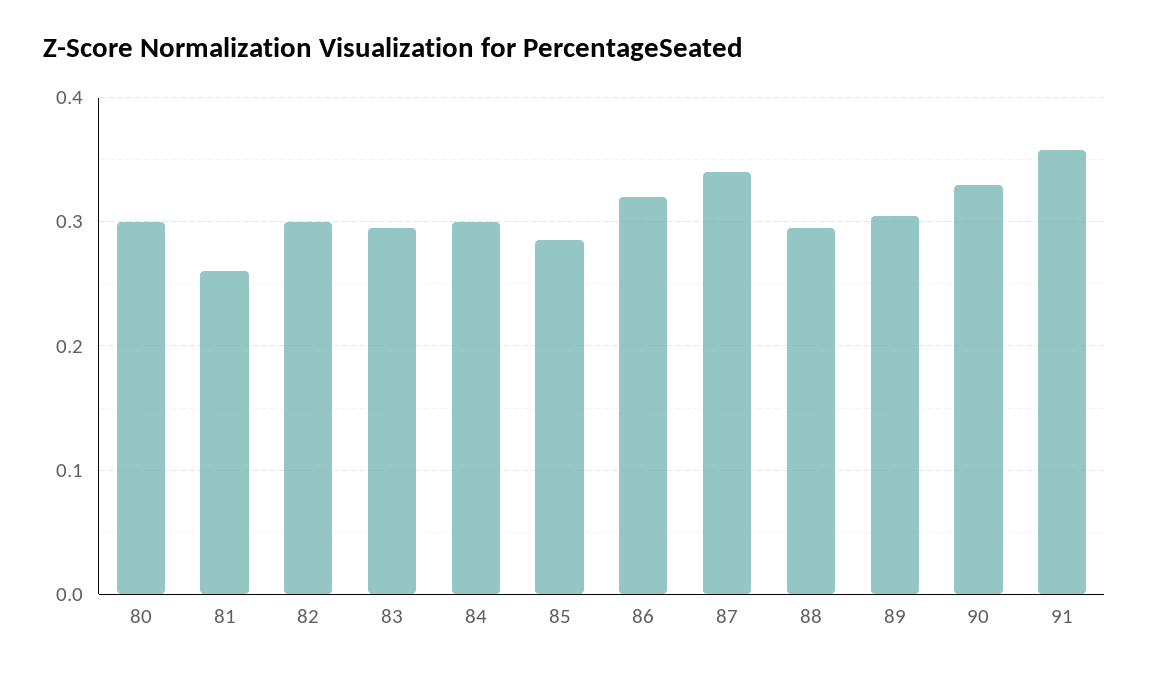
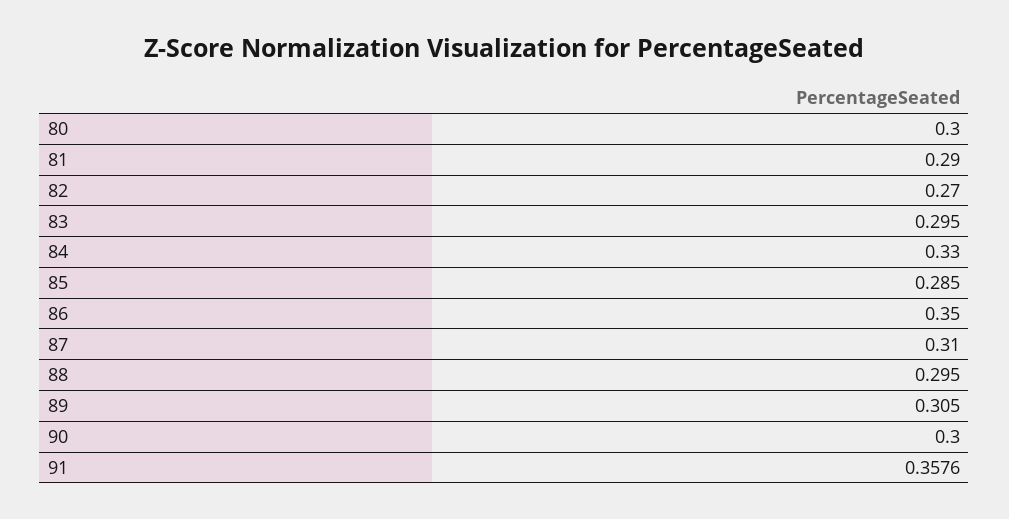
81: 0.26 -> 0.29
82: 0.3 -> 0.27
84: 0.3 -> 0.33
86: 0.32 -> 0.35
87: 0.34 -> 0.31
90: 0.33 -> 0.3

